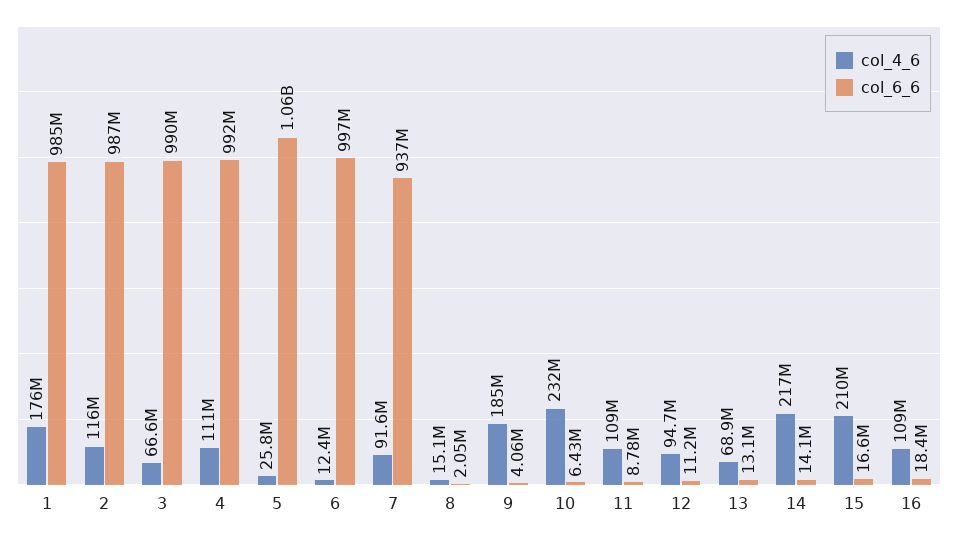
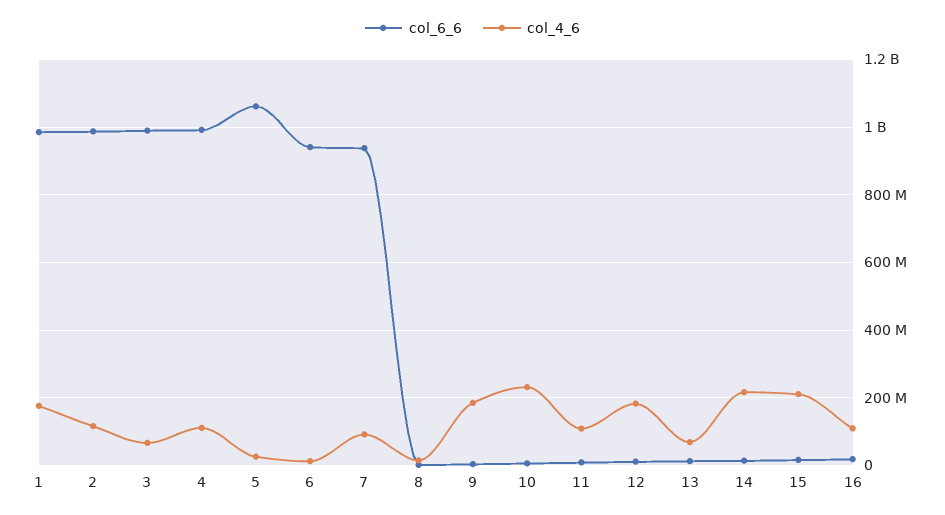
col_6_6, 6: 997000000 -> 940000000
col_4_6, 12: 94700000 -> 180000000

